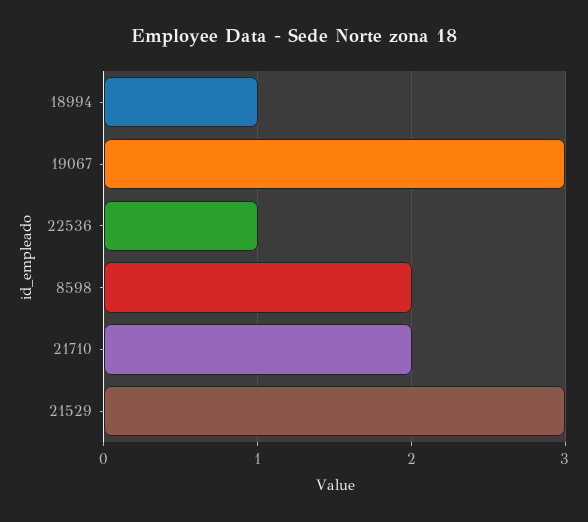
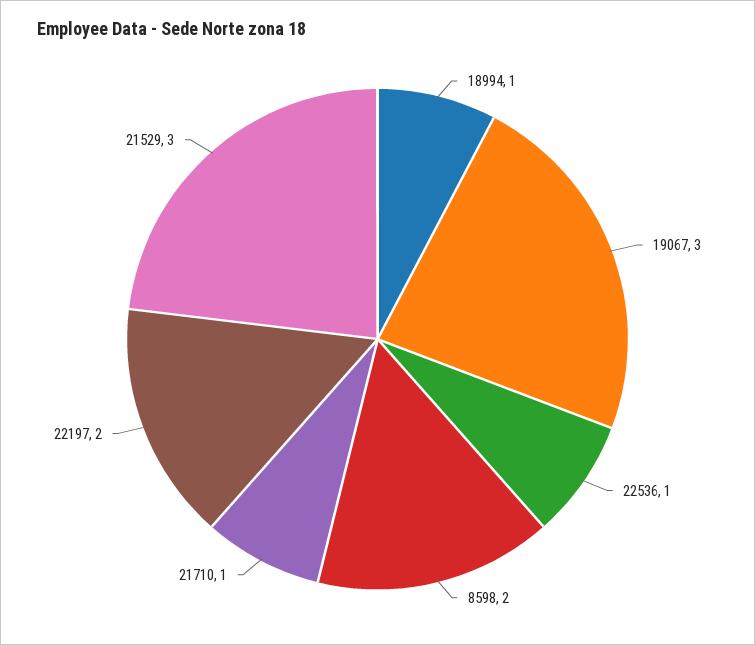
21710: 2 -> 1
22197: none -> 2

